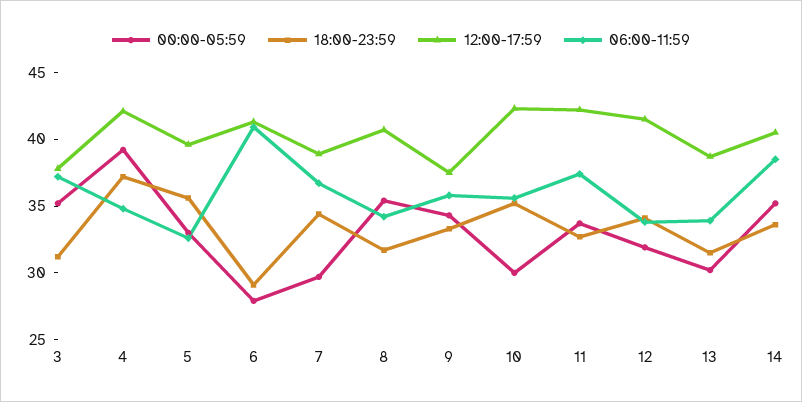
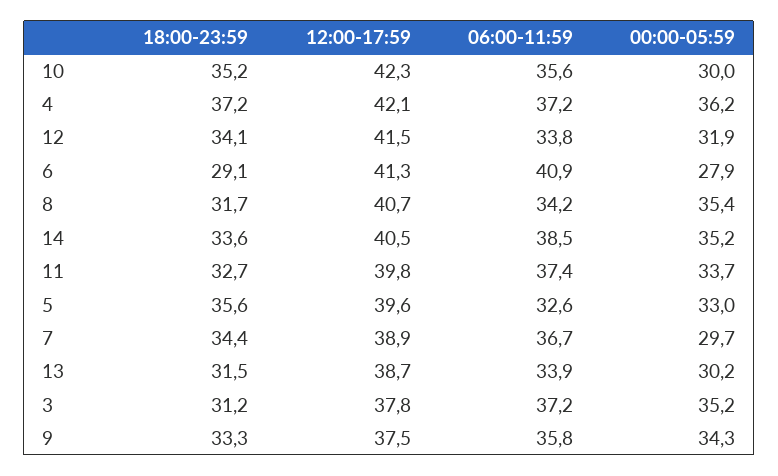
00:00-05:59, 4: 39 -> 36.2
06:00-11:59, 4: 35 -> 37.2
12:00-17:59, 11: 42 -> 39.8

